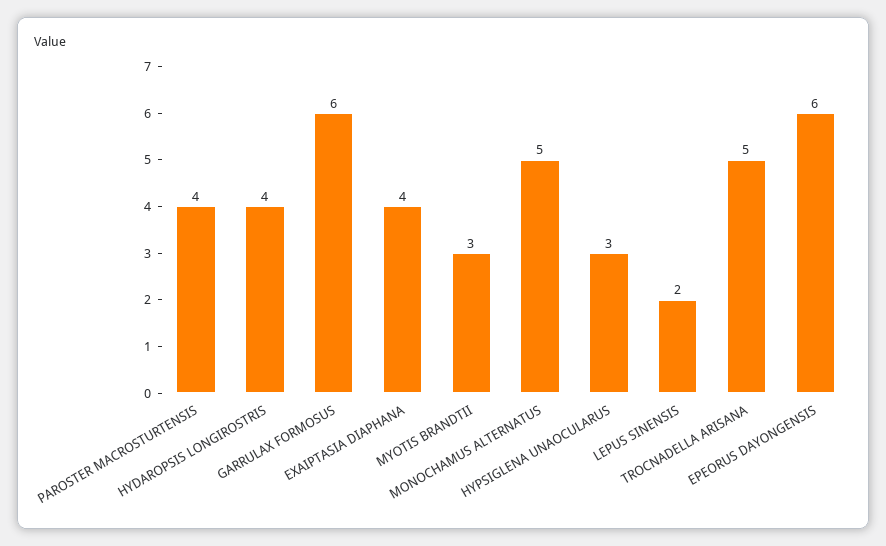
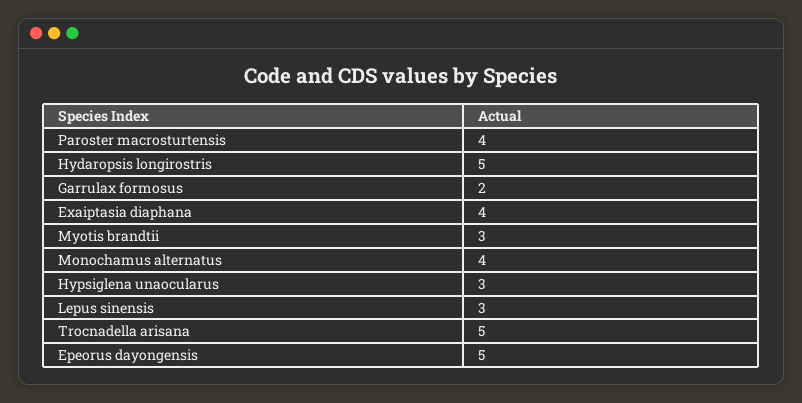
HYDAROPSIS LONGIROSTRIS: 4 -> 5
GARRULAX FORMOSUS: 6 -> 2
MONOCHAMUS ALTERNATUS: 5 -> 4
LEPUS SINENSIS: 2 -> 3
EPEORUS DAYONGENSIS: 6 -> 5

